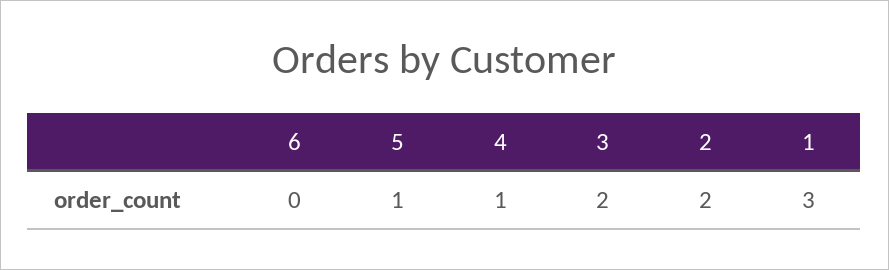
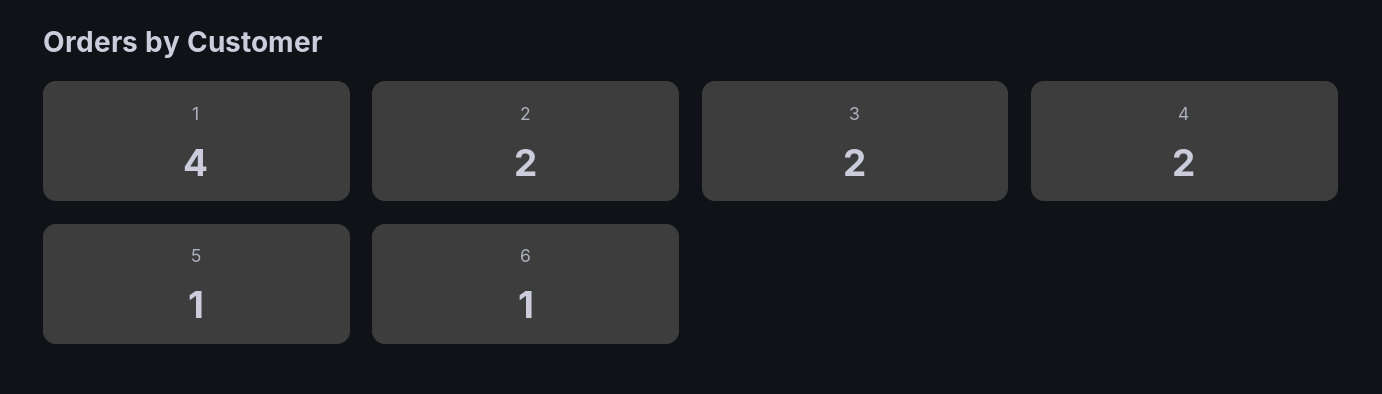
6: 0 -> 1
4: 1 -> 2
1: 3 -> 4

